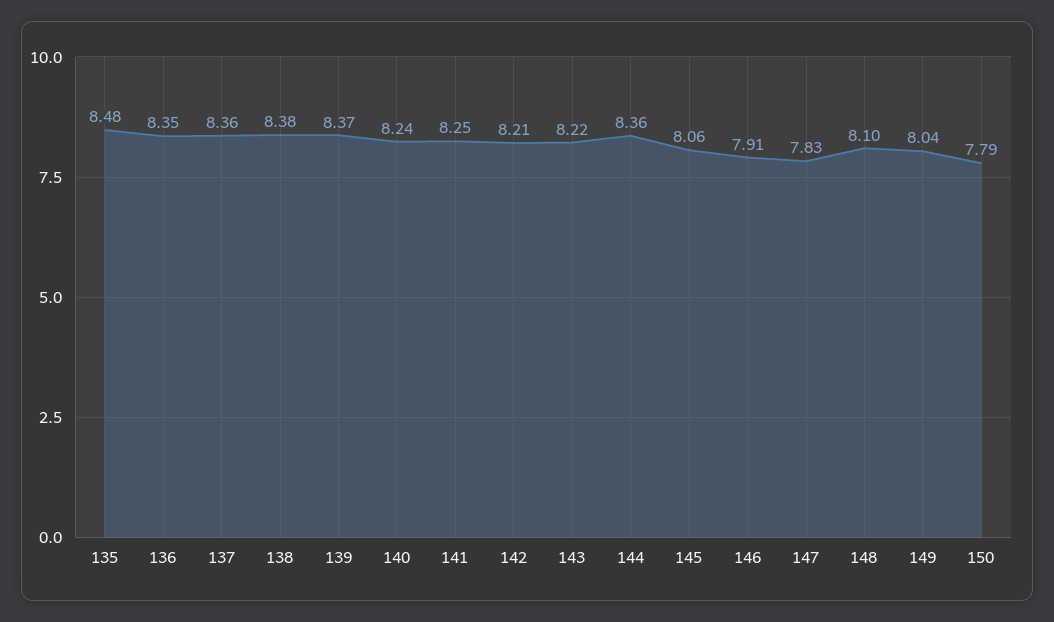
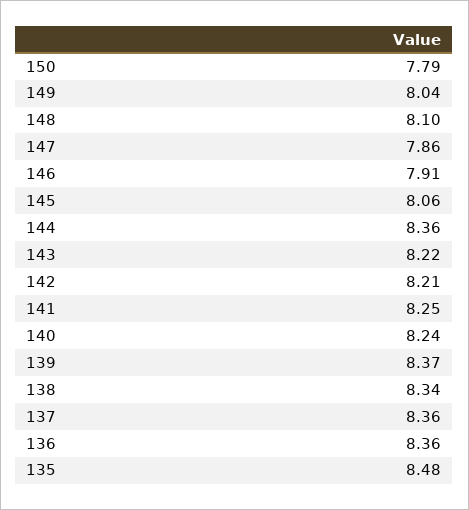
136: 8.35 -> 8.36
138: 8.38 -> 8.34
147: 7.83 -> 7.86

